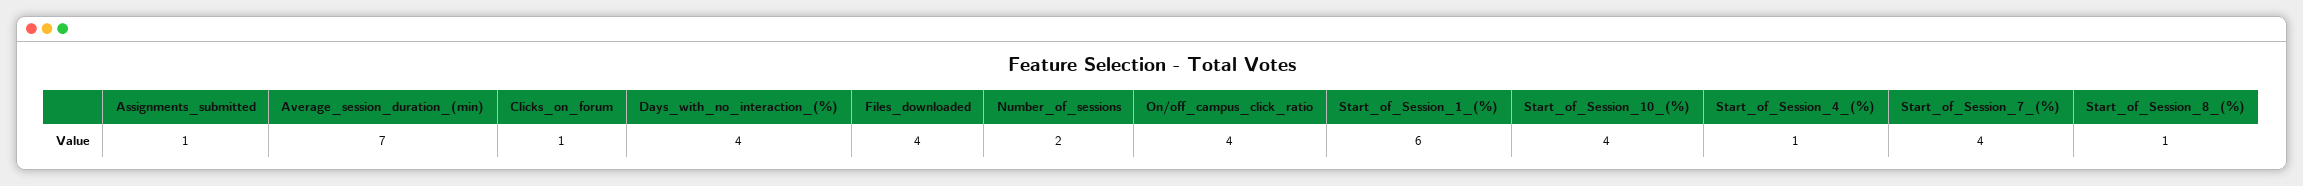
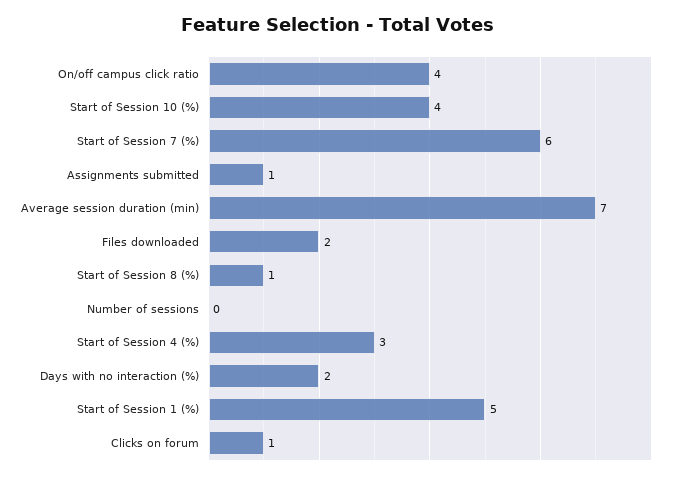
Days_with_no_interaction_(%): 4 -> 2
Files_downloaded: 4 -> 2
Number_of_sessions: 2 -> 0
Start_of_Session_1_(%): 6 -> 5
Start_of_Session_4_(%): 1 -> 3
Start_of_Session_7_(%): 4 -> 6

